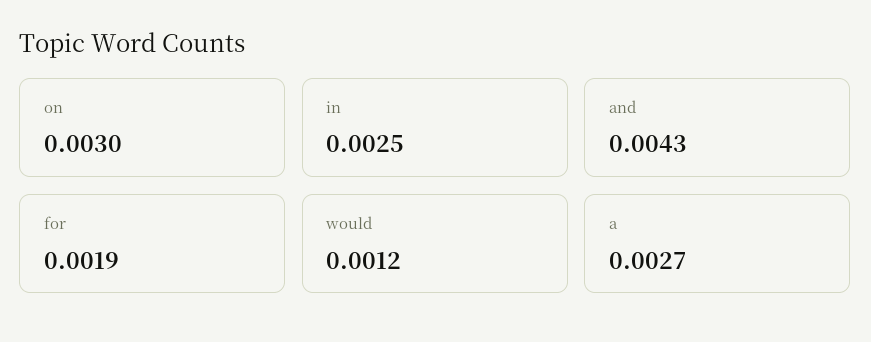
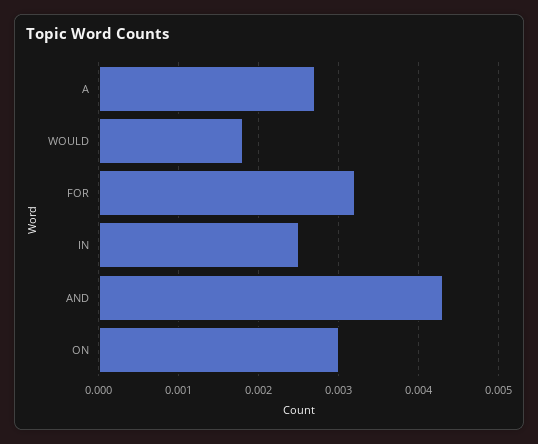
for: 0.0019 -> 0.0032
would: 0.0012 -> 0.0018

